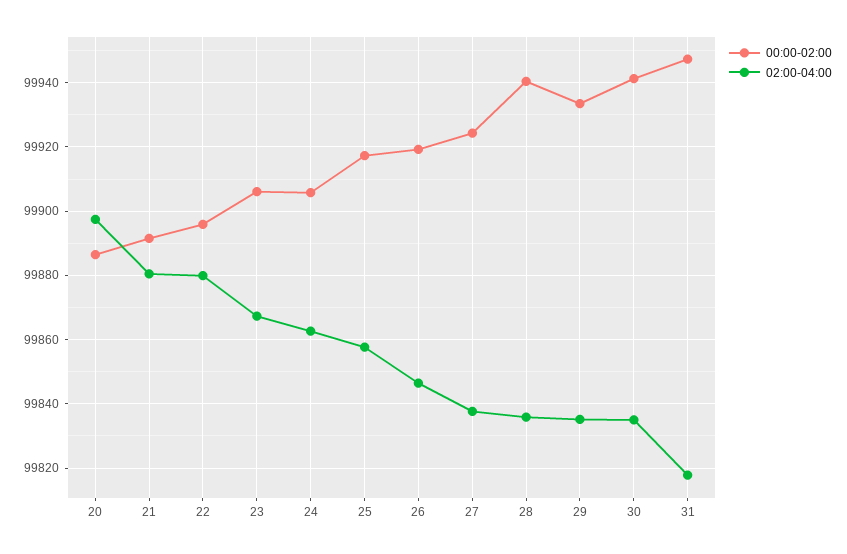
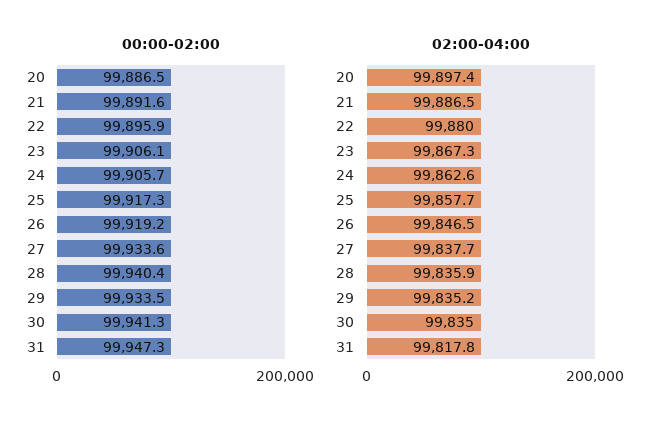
02:00-04:00, 21: 99880 -> 99886.5
00:00-02:00, 27: 99924 -> 99933.6

